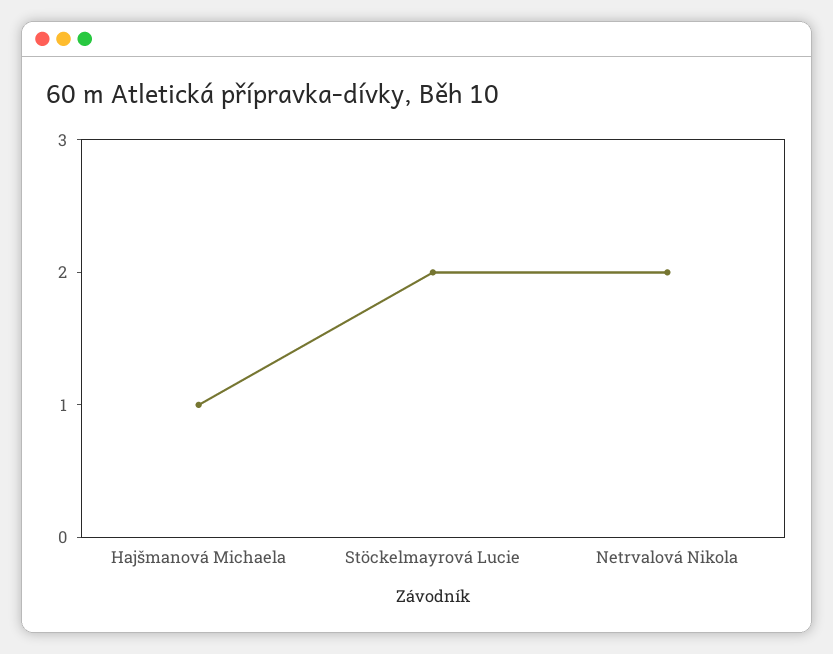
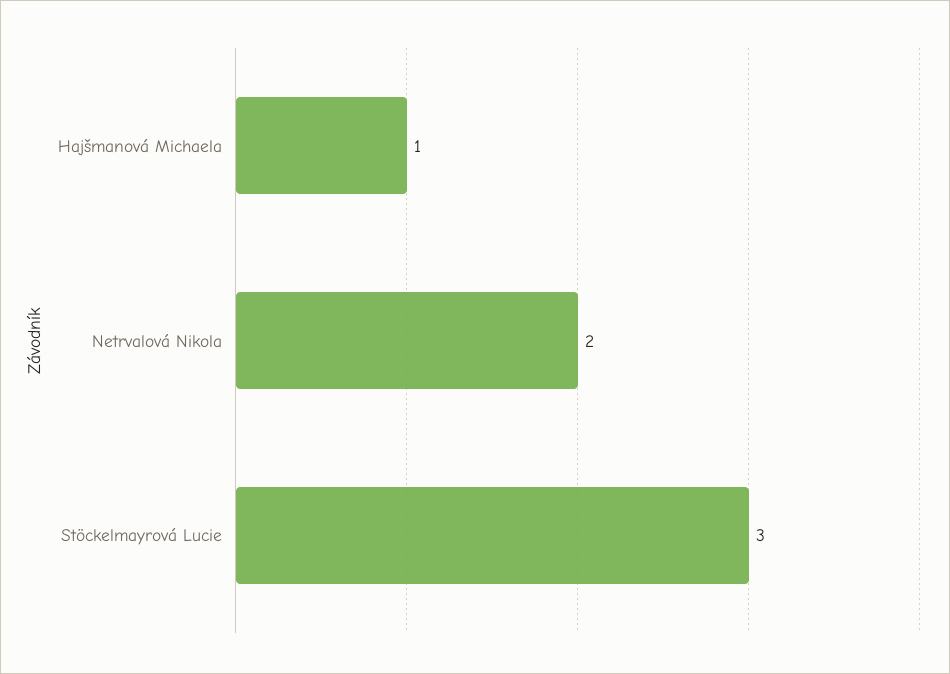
Stöckelmayrová Lucie: 2 -> 3

